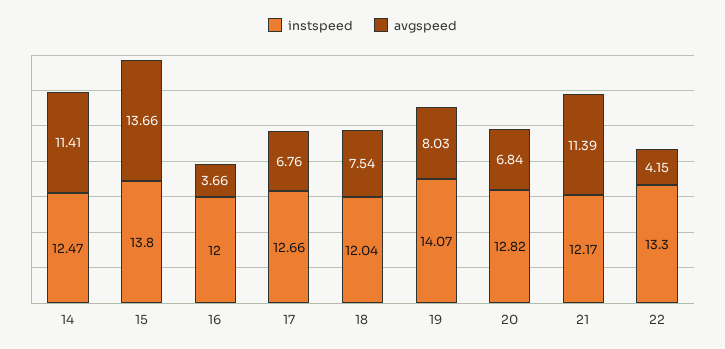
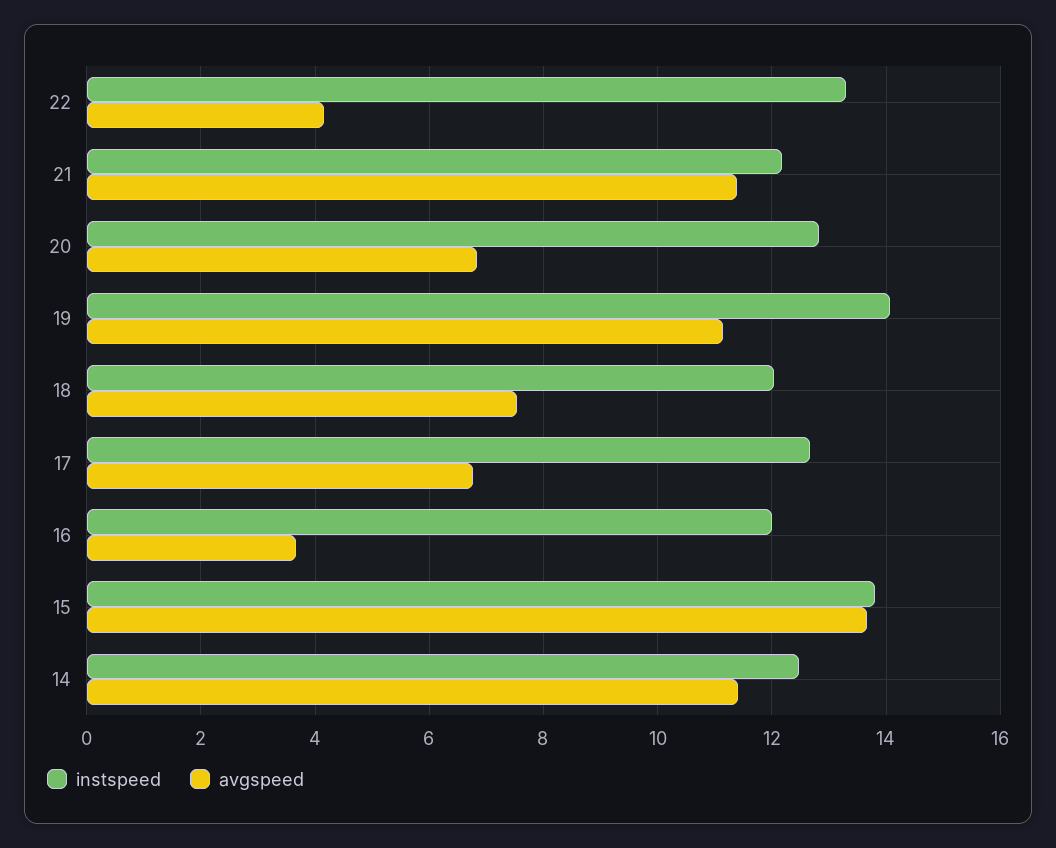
avgspeed, 19: 8.03 -> 11.2

